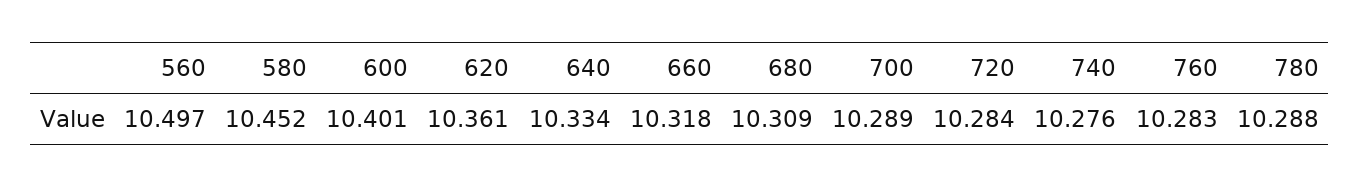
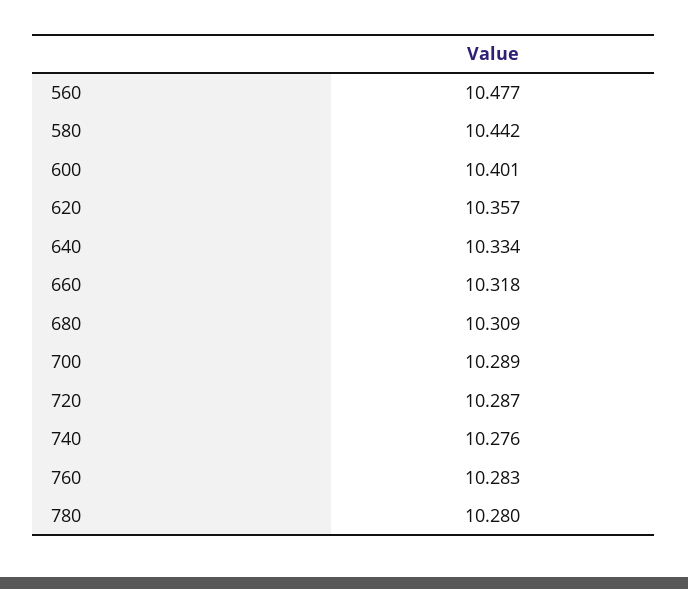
560: 10.497 -> 10.477
580: 10.452 -> 10.442
620: 10.361 -> 10.357
720: 10.284 -> 10.287
780: 10.288 -> 10.28

